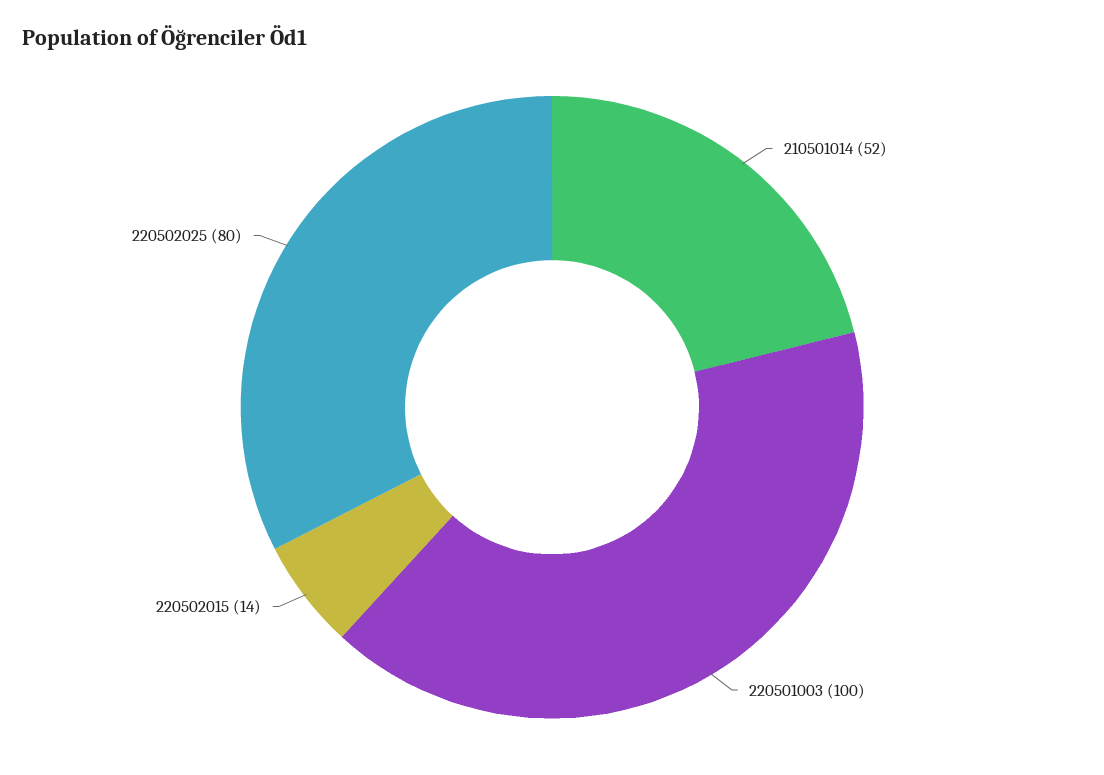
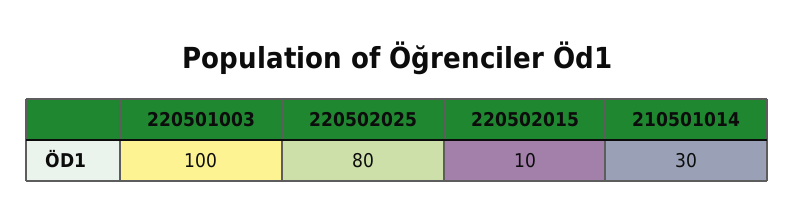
210501014: 52 -> 30
220502015: 14 -> 10

